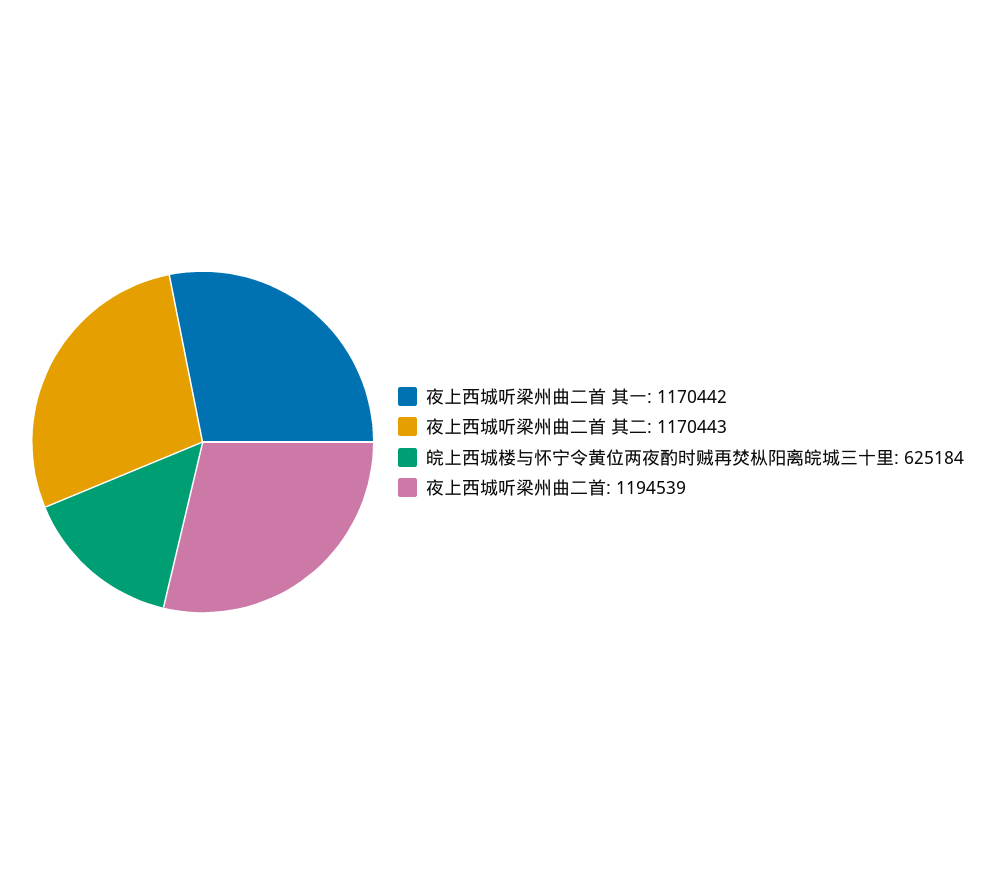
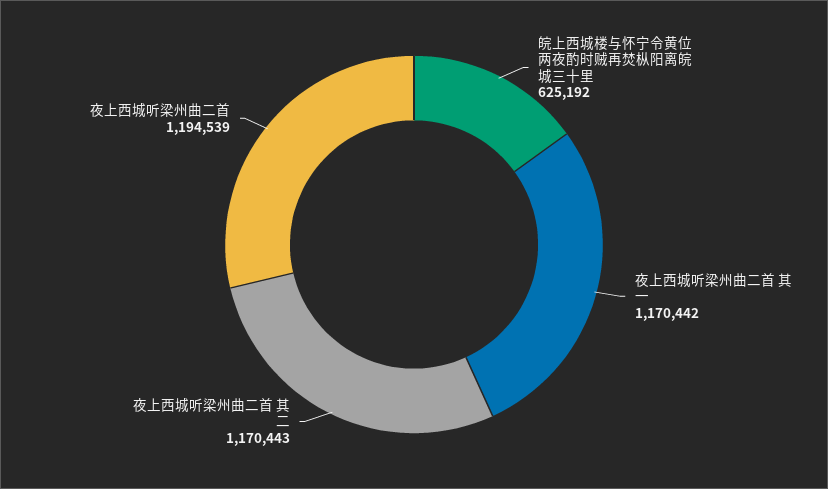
皖上西城楼与怀宁令黄位两夜酌时贼再焚枞阳离皖城三十里: 625184 -> 625192

